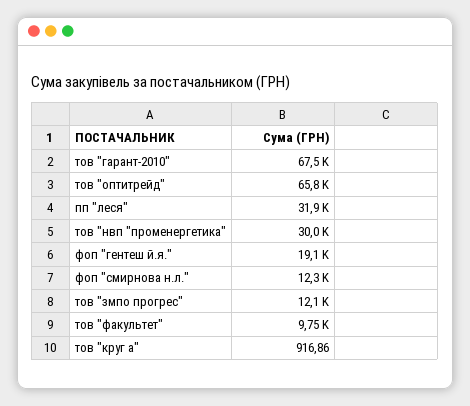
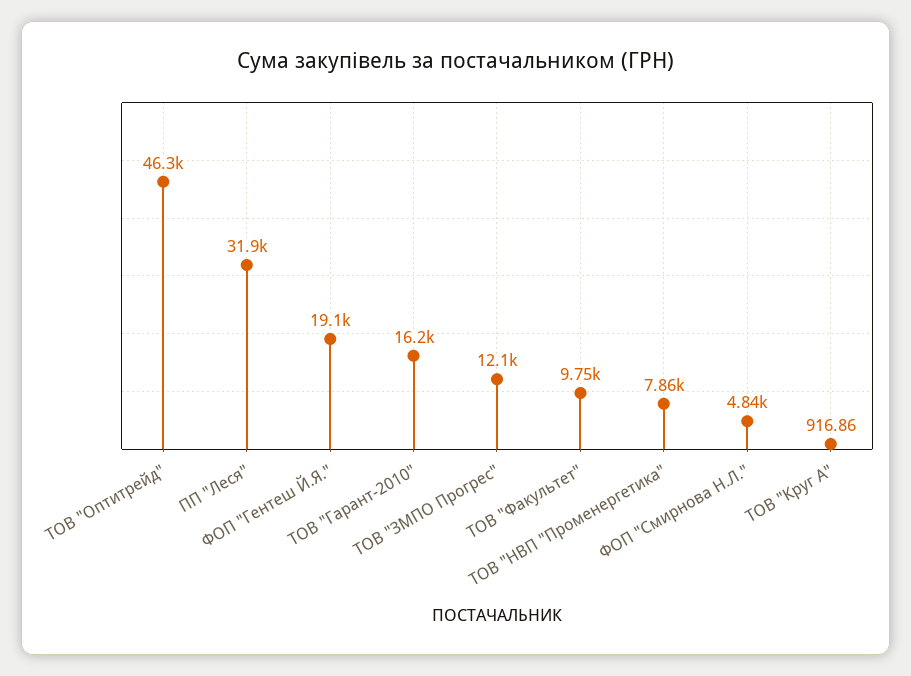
тов "гарант-2010": 67500 -> 16200
тов "оптитрейд": 65800 -> 46300
тов "нвп "променергетика": 30000 -> 7860
фоп "смирнова н.л.": 12300 -> 4840

